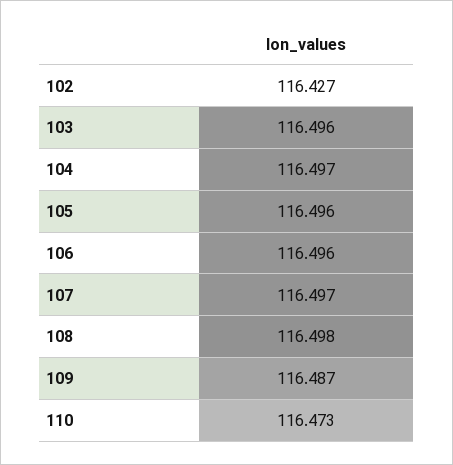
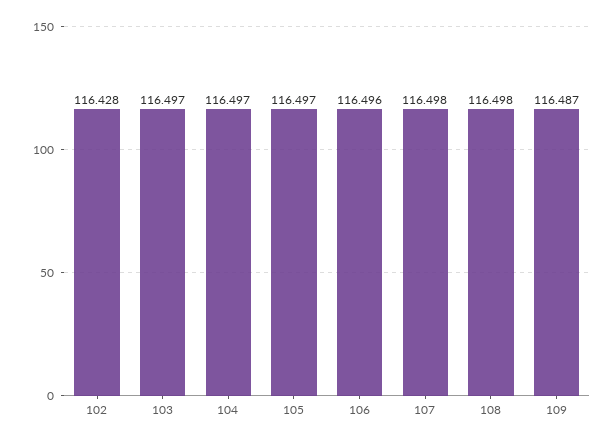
102: 116.427 -> 116.428
103: 116.496 -> 116.497
105: 116.496 -> 116.497
107: 116.497 -> 116.498
110: 116.473 -> none

